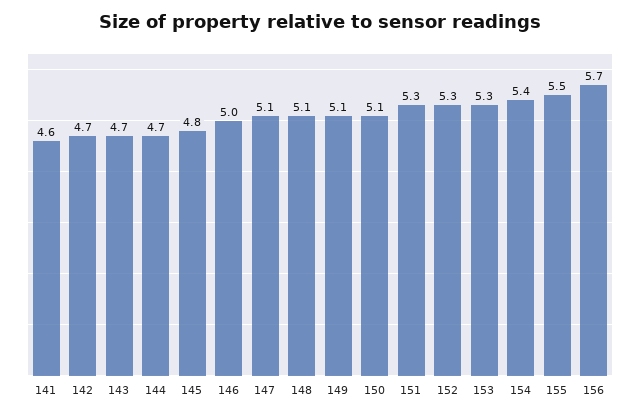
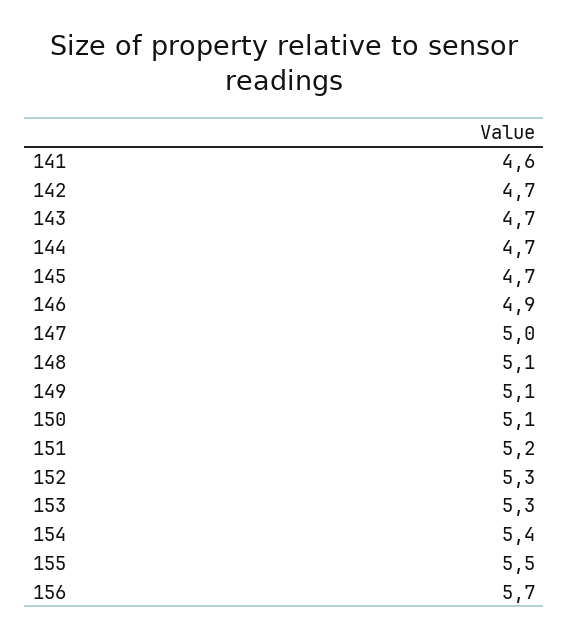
145: 4.8 -> 4.7
146: 5 -> 4.9
147: 5.1 -> 5
151: 5.3 -> 5.2

